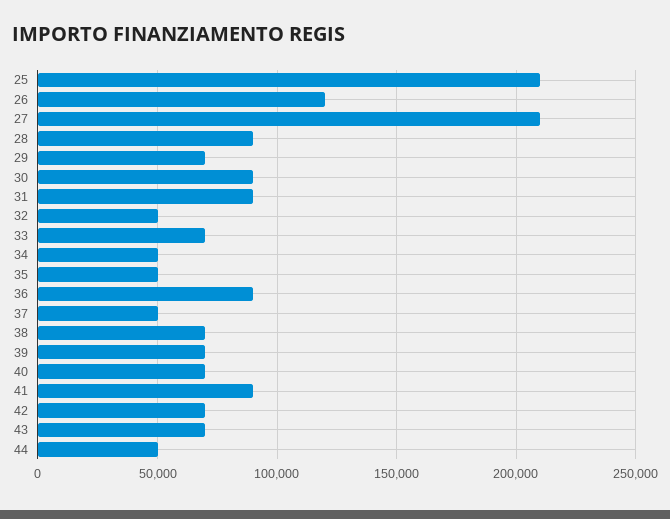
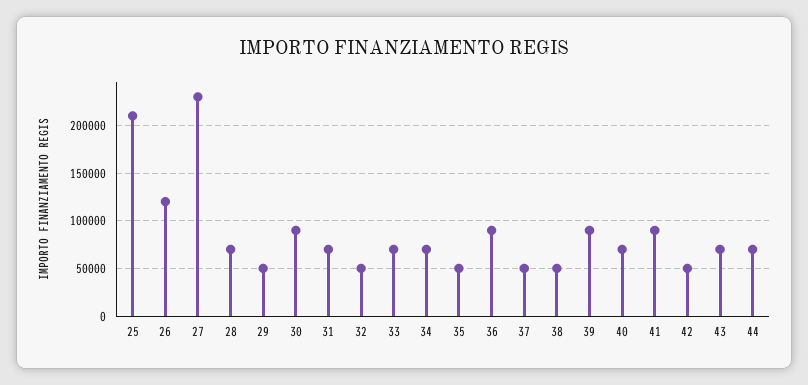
27: 210000 -> 230000
28: 90000 -> 70000
29: 70000 -> 50000
31: 90000 -> 70000
34: 50000 -> 70000
38: 70000 -> 50000
39: 70000 -> 90000
42: 70000 -> 50000
44: 50000 -> 70000

